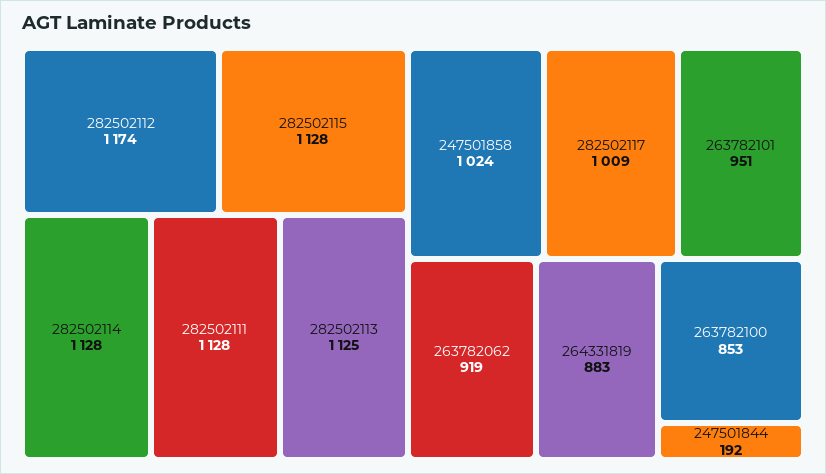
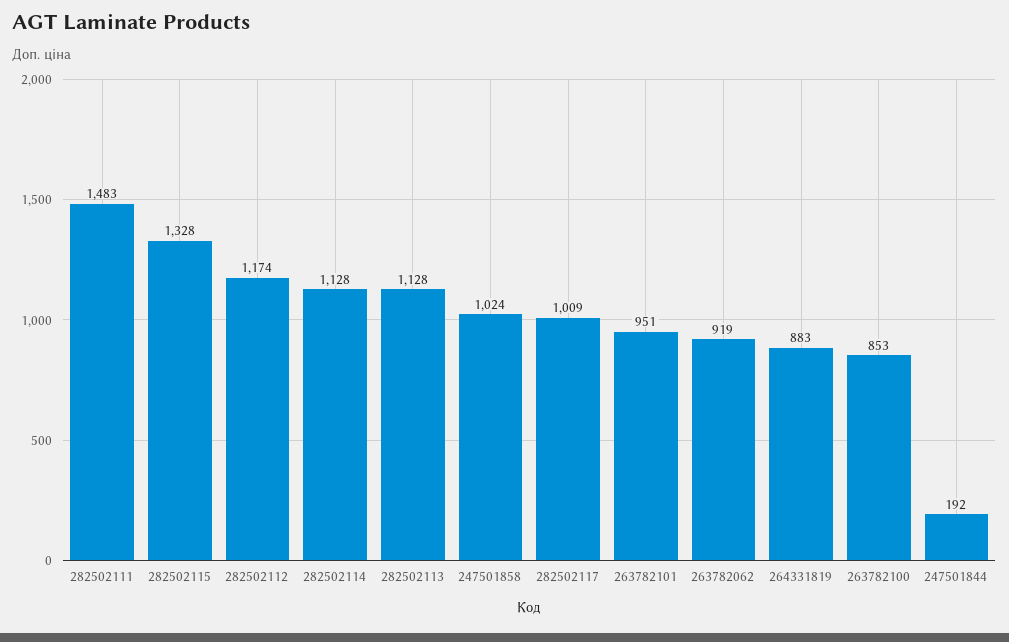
282502115: 1128 -> 1328
282502111: 1128 -> 1483
282502113: 1125 -> 1128

